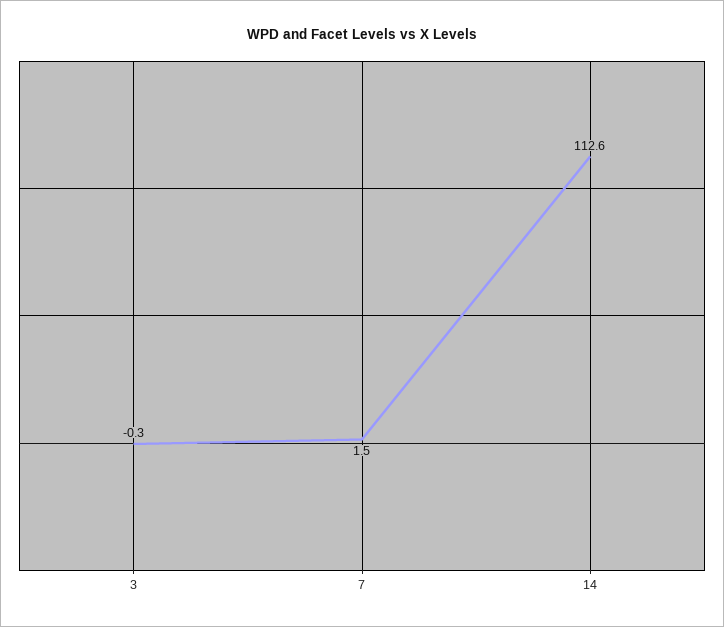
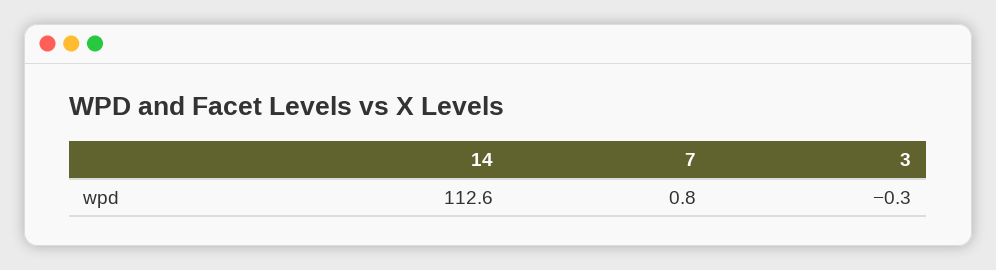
7: 1.5 -> 0.8

